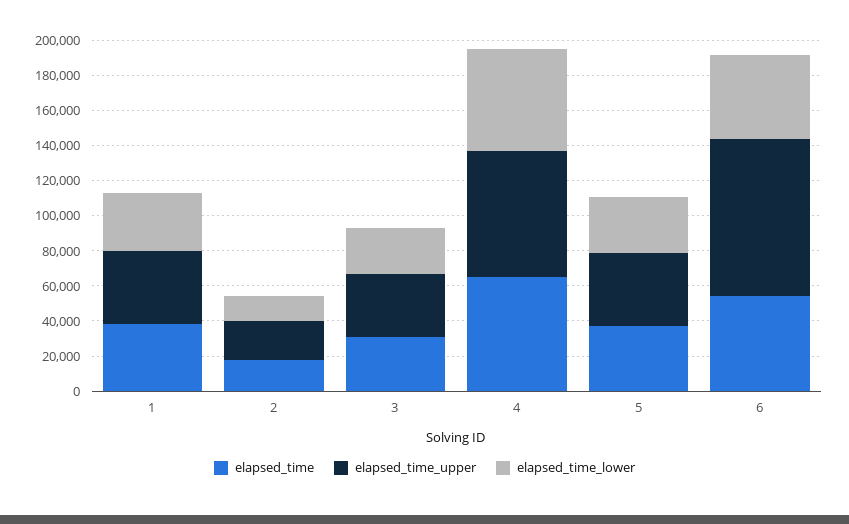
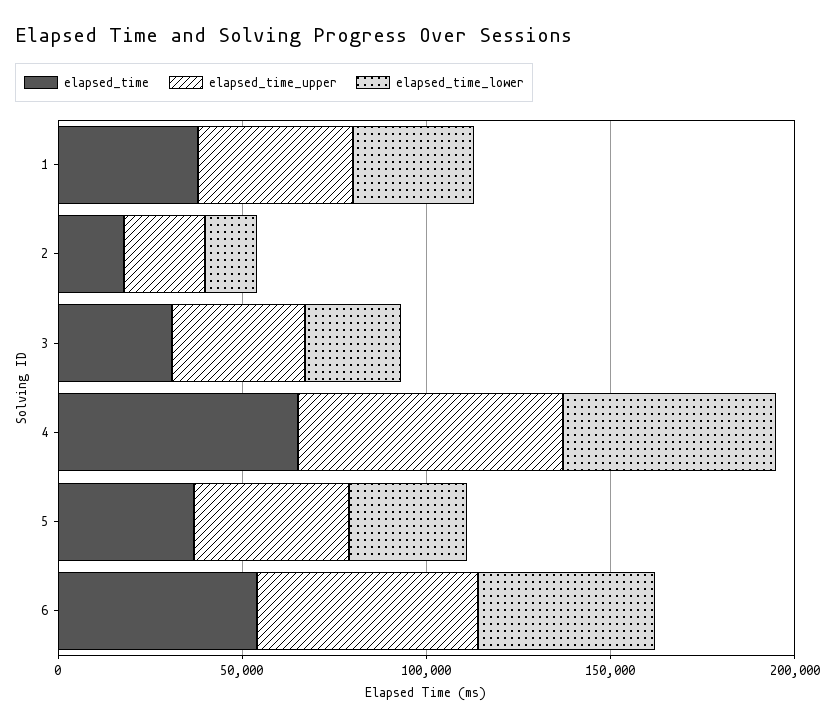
elapsed_time_upper, 6: 90000 -> 60000

